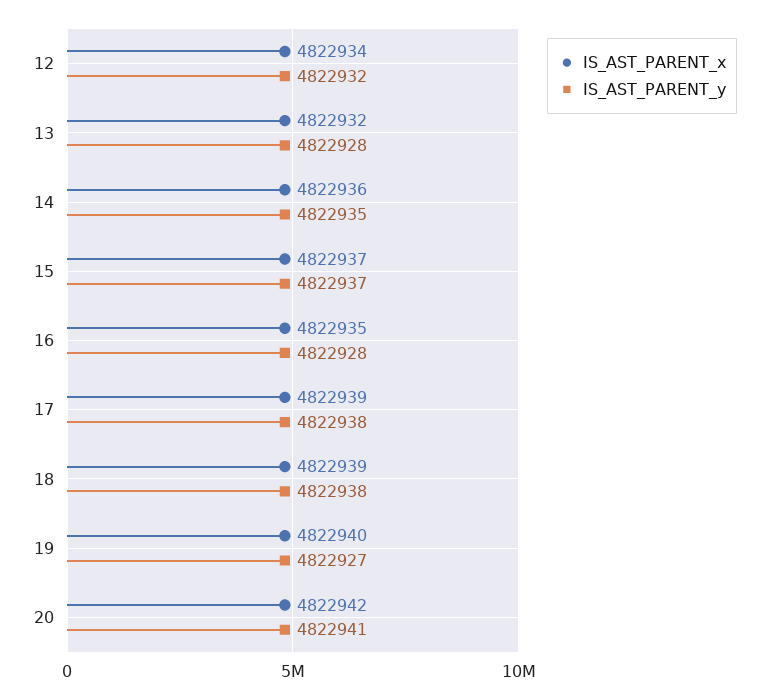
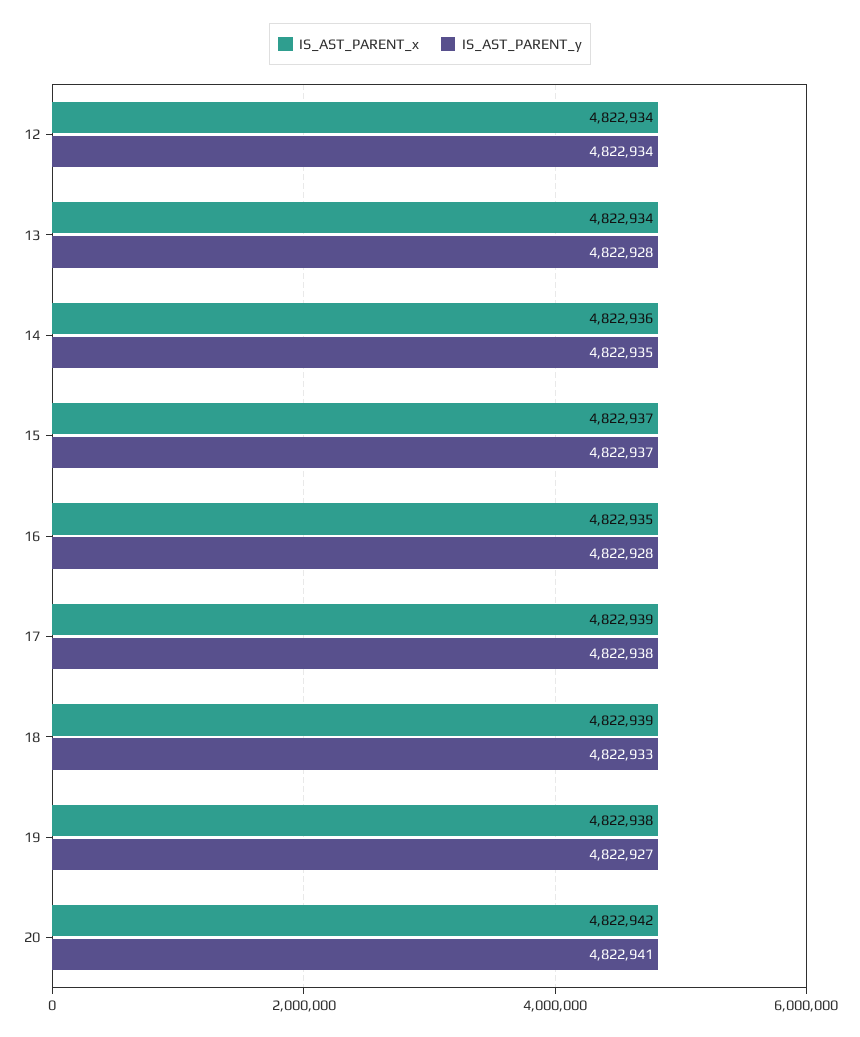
IS_AST_PARENT_y, 12: 4822932 -> 4822934
IS_AST_PARENT_x, 13: 4822932 -> 4822934
IS_AST_PARENT_y, 18: 4822938 -> 4822933
IS_AST_PARENT_x, 19: 4822940 -> 4822938

